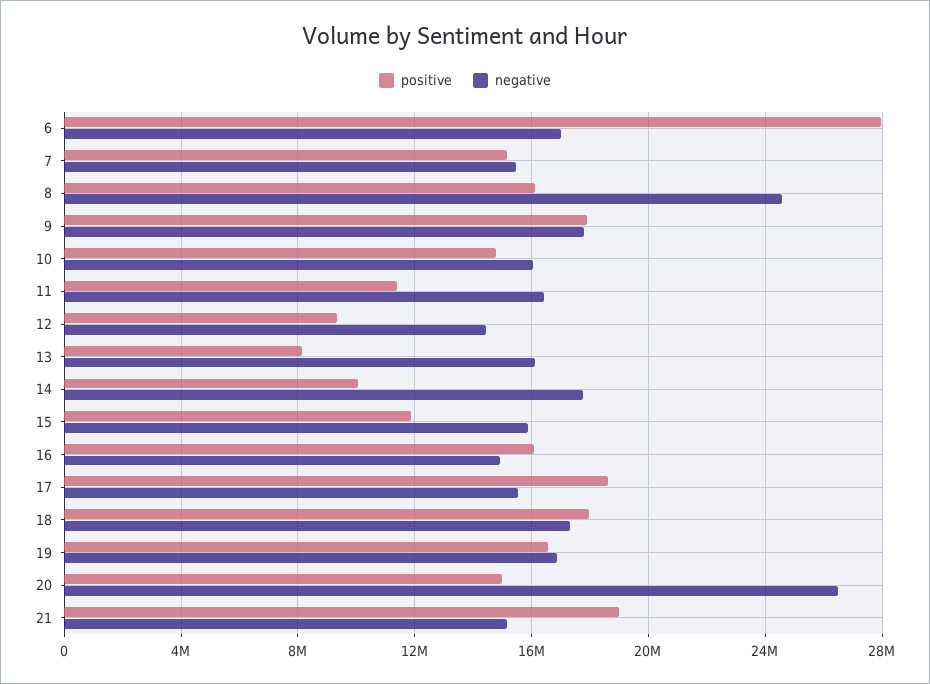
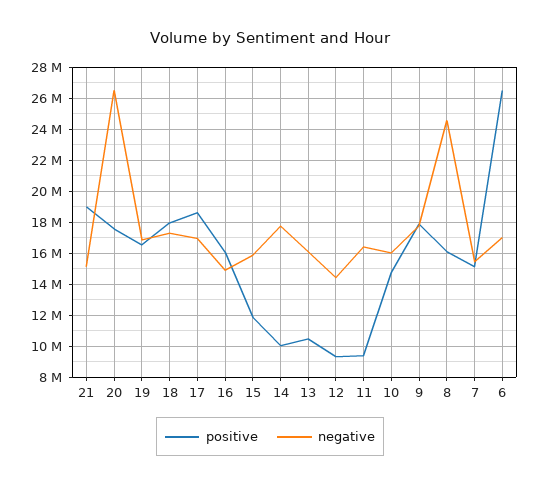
positive, 6: 28000000 -> 26500000
positive, 11: 11500000 -> 9500000
positive, 13: 8000000 -> 10500000
negative, 17: 15500000 -> 17000000
positive, 20: 15000000 -> 17500000

